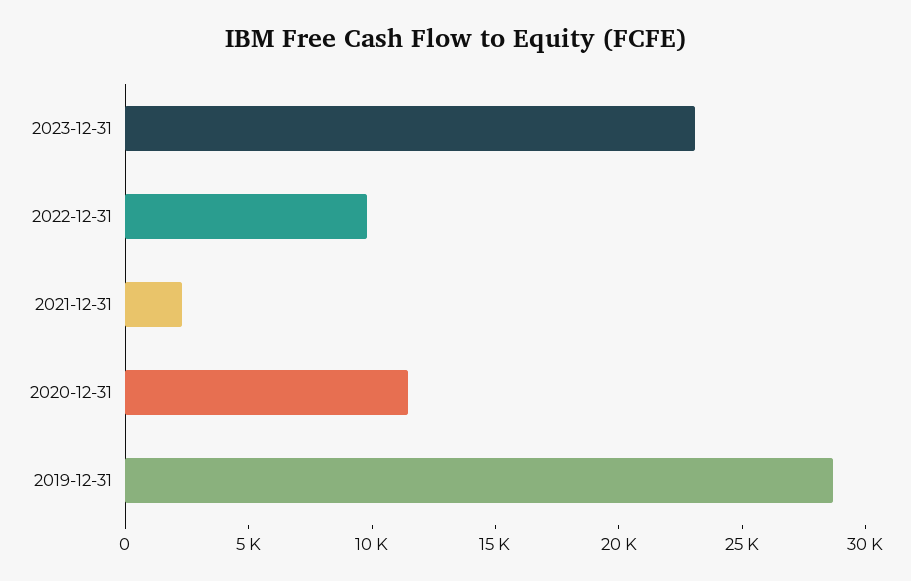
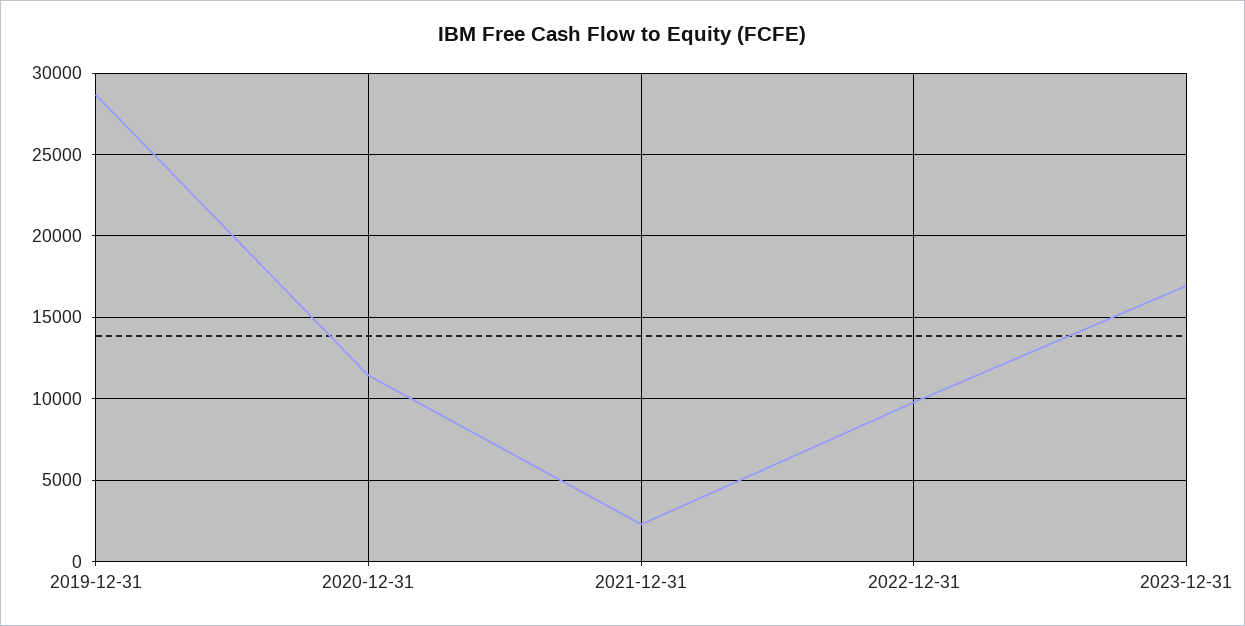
2023-12-31: 23000 -> 17000

